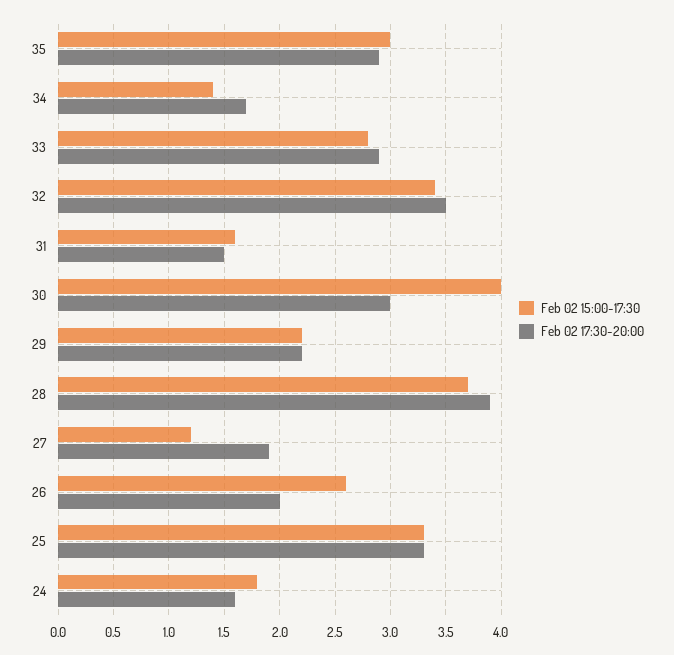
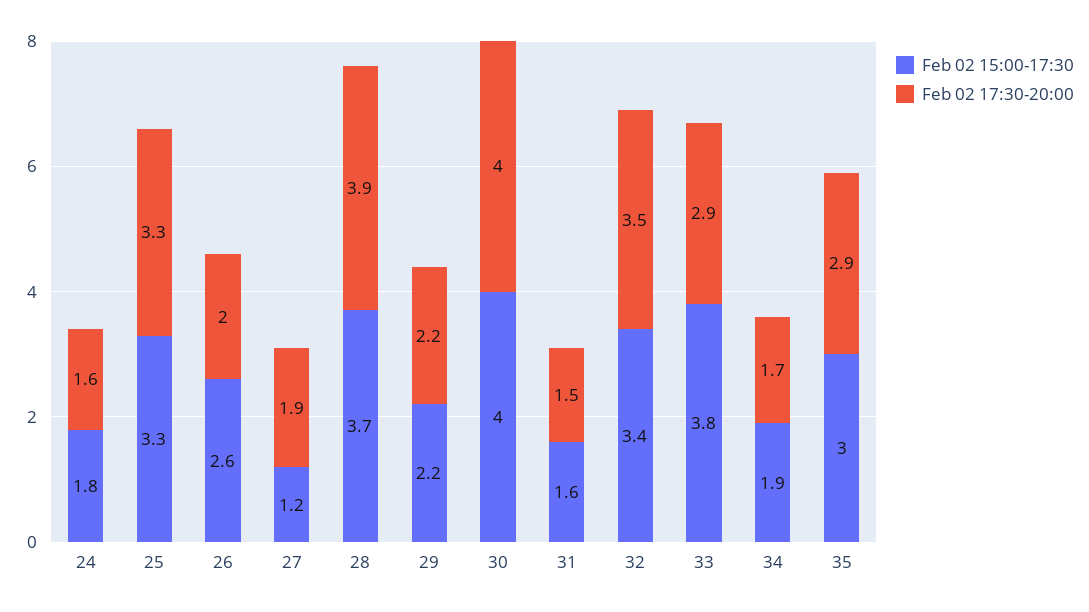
Feb 02 15:00-17:30, 34: 1.4 -> 1.9
Feb 02 15:00-17:30, 33: 2.8 -> 3.8
Feb 02 17:30-20:00, 30: 3 -> 4

